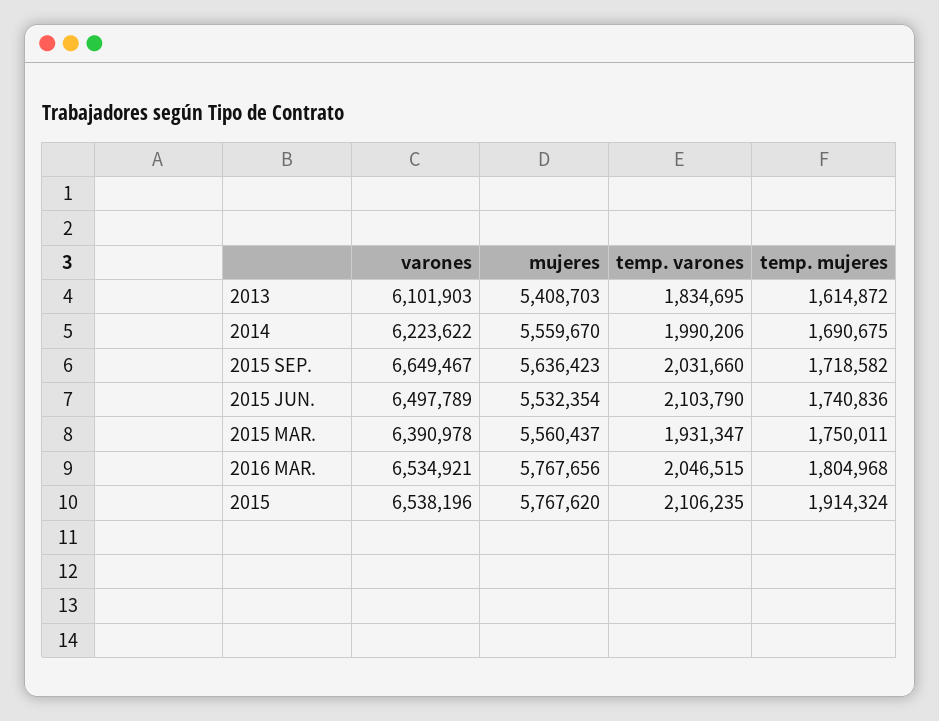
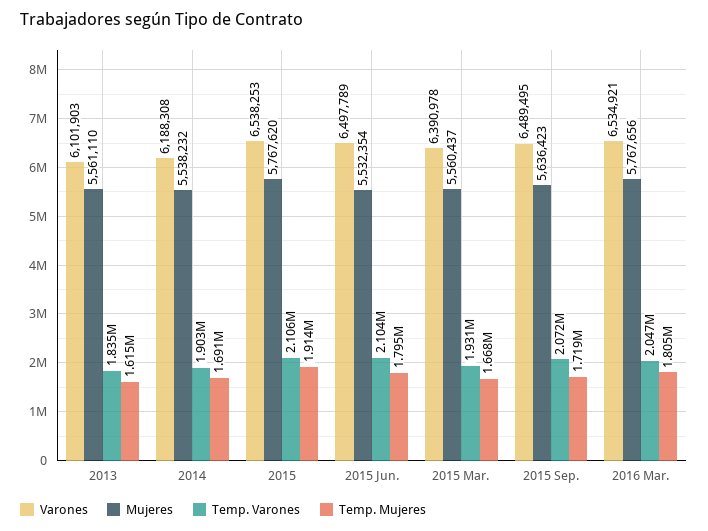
mujeres, 2013: 5408703 -> 5561110
varones, 2014: 6223622 -> 6188308
mujeres, 2014: 5559670 -> 5538232
temp. varones, 2014: 1990206 -> 1903000
varones, 2015 SEP.: 6649467 -> 6489495
temp. varones, 2015 SEP.: 2031660 -> 2072000
temp. mujeres, 2015 JUN.: 1740836 -> 1795000
temp. mujeres, 2015 MAR.: 1750011 -> 1668000
varones, 2015: 6538196 -> 6538253

